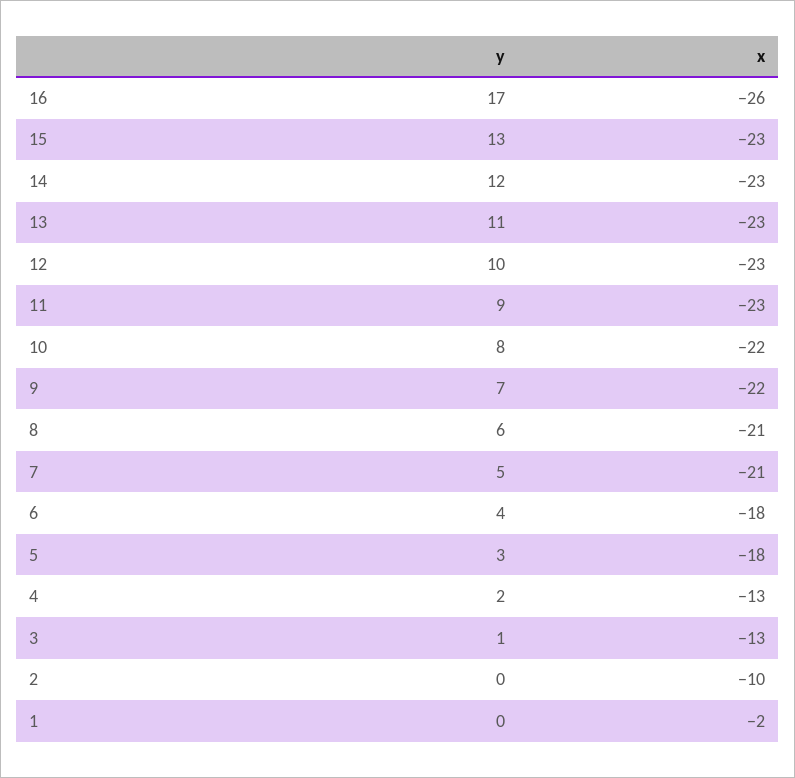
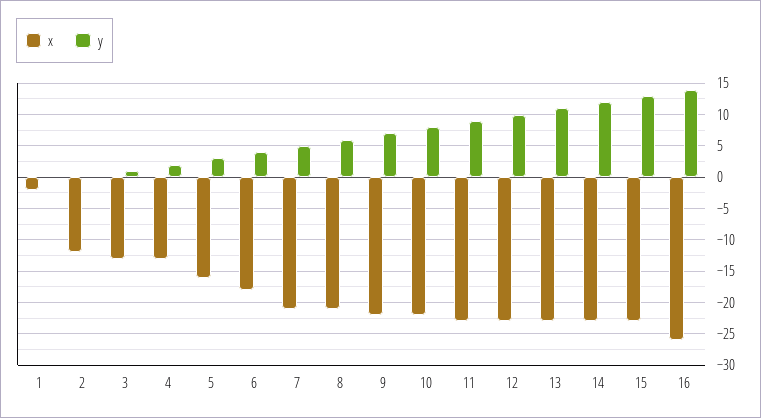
y, 16: 17 -> 14
x, 5: -18 -> -16
x, 2: -10 -> -12

